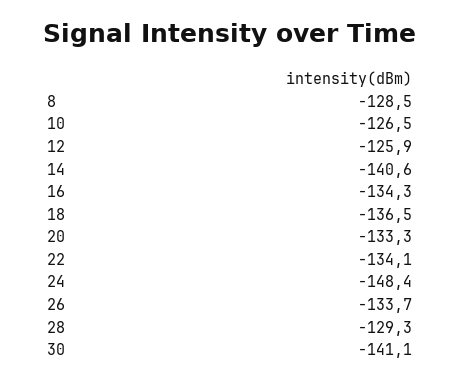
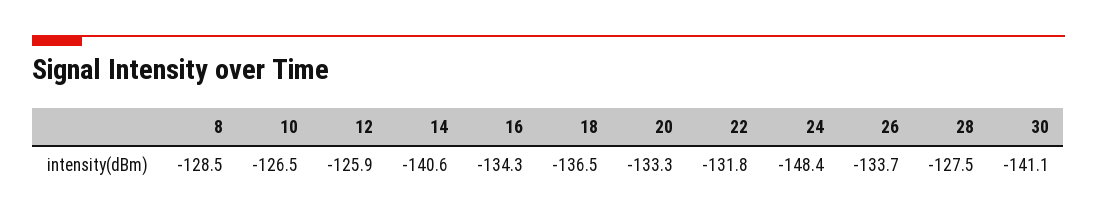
22: -134.1 -> -131.8
28: -129.3 -> -127.5

